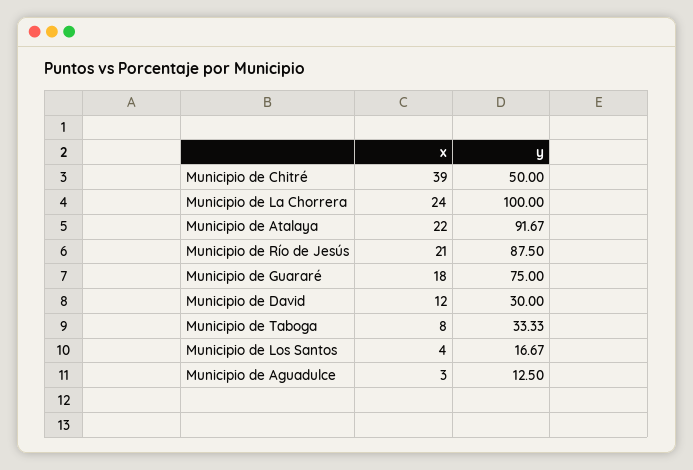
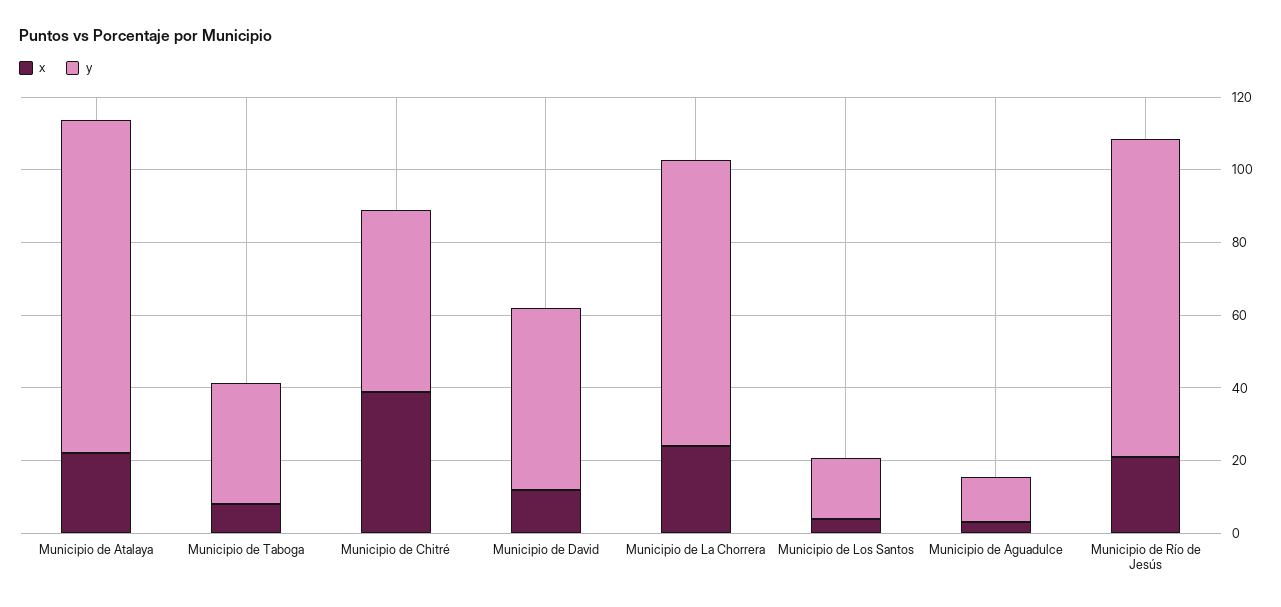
y, Municipio de La Chorrera: 100 -> 80
x, Municipio de Guararé: 18 -> none
y, Municipio de Guararé: 75 -> none
y, Municipio de David: 30 -> 50

